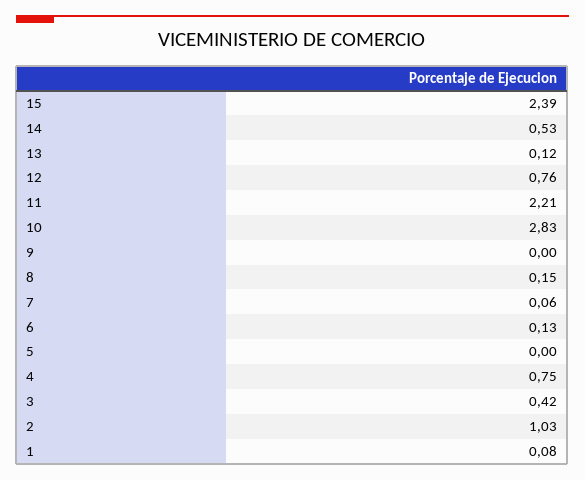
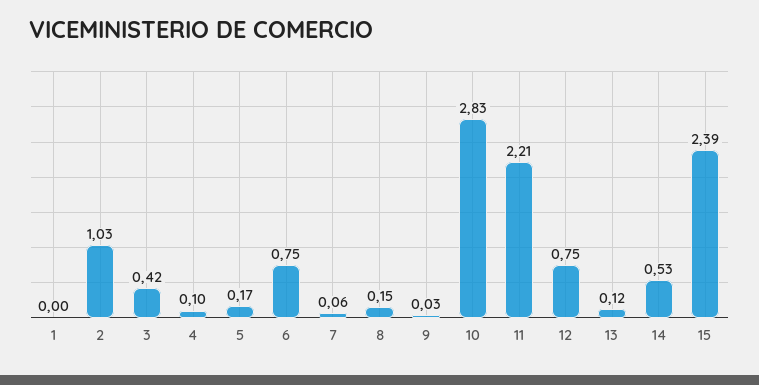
12: 0.76 -> 0.75
9: 0 -> 0.03
6: 0.13 -> 0.75
5: 0 -> 0.17
4: 0.75 -> 0.1
1: 0.08 -> 0

